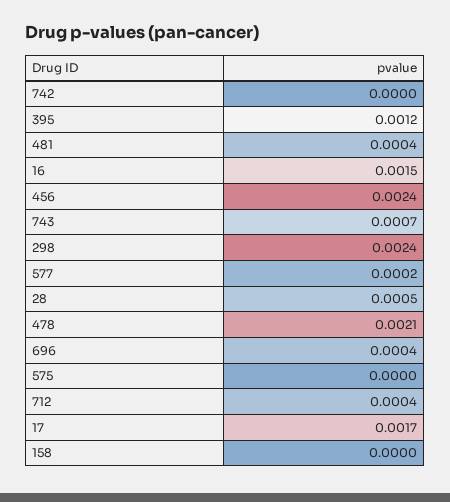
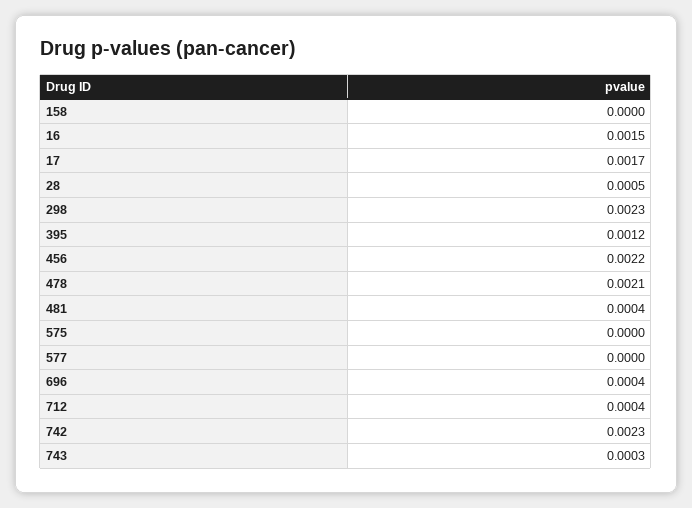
742: 0 -> 0.0023
456: 0.0024 -> 0.0022
743: 0.0007 -> 0.0003
298: 0.0024 -> 0.0023
577: 0.0002 -> 0

